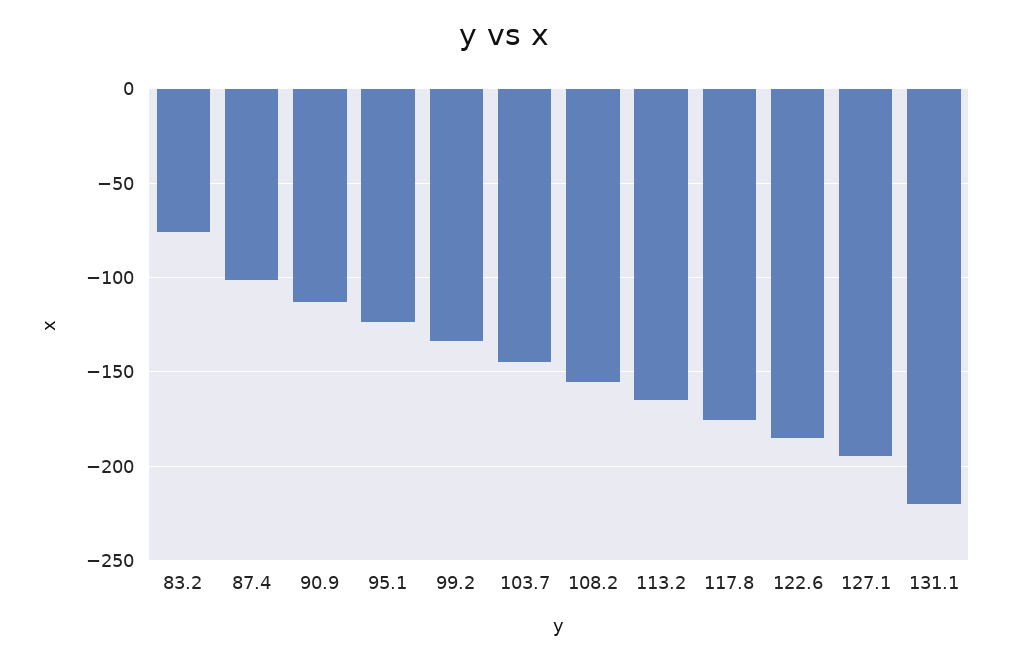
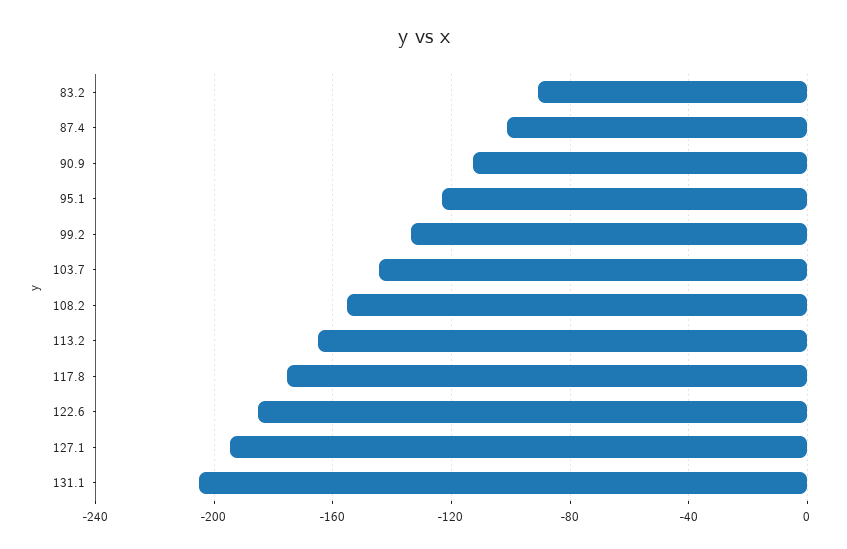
83.2: -75 -> -90
131.1: -220 -> -205

